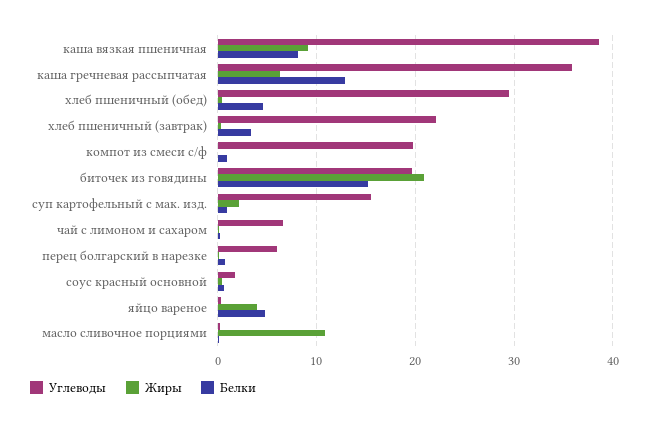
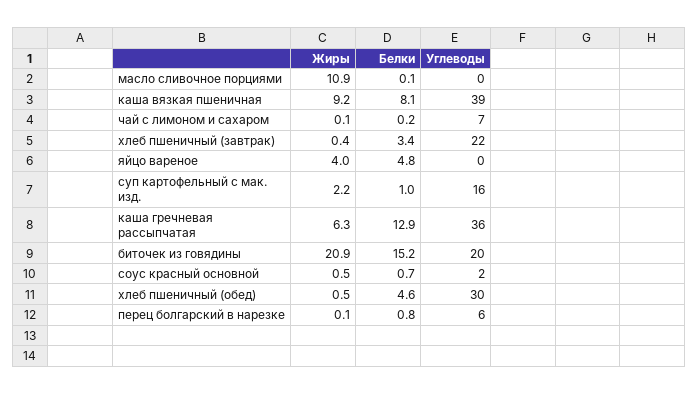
Углеводы, компот из смеси с/ф: 20 -> none
Жиры, компот из смеси с/ф: 0 -> none
Белки, компот из смеси с/ф: 1 -> none

